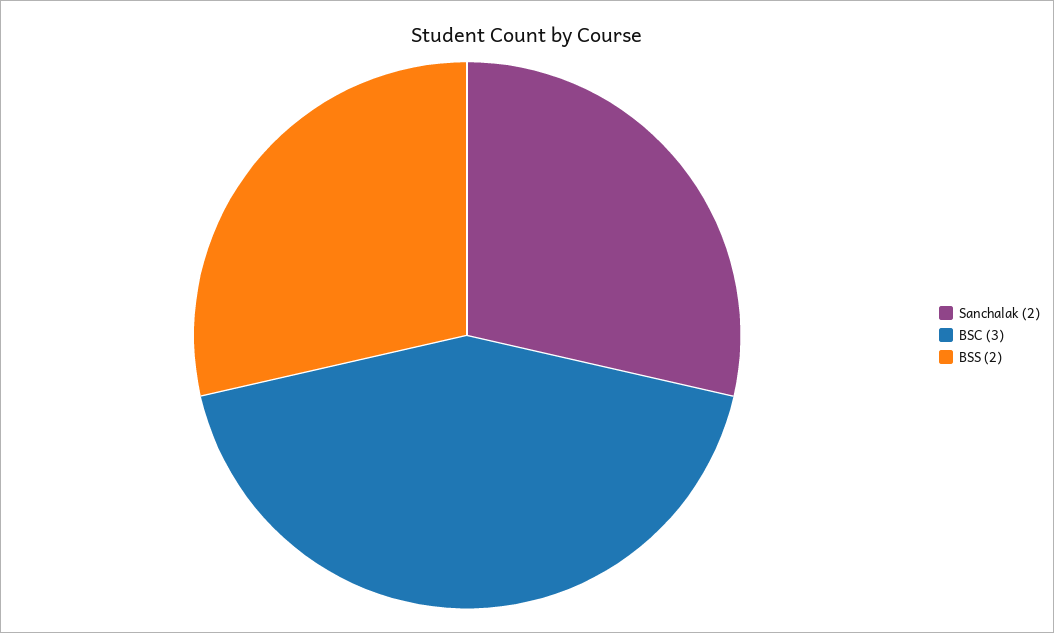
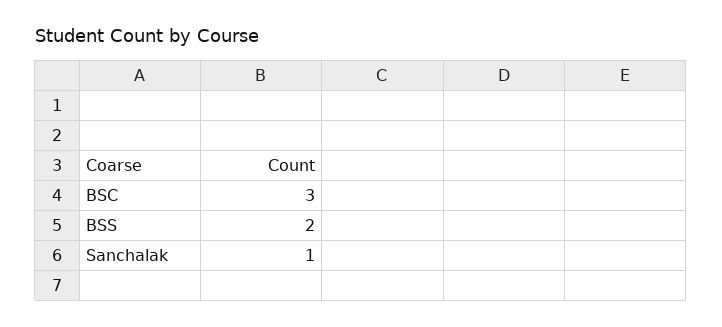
Sanchalak: 2 -> 1

